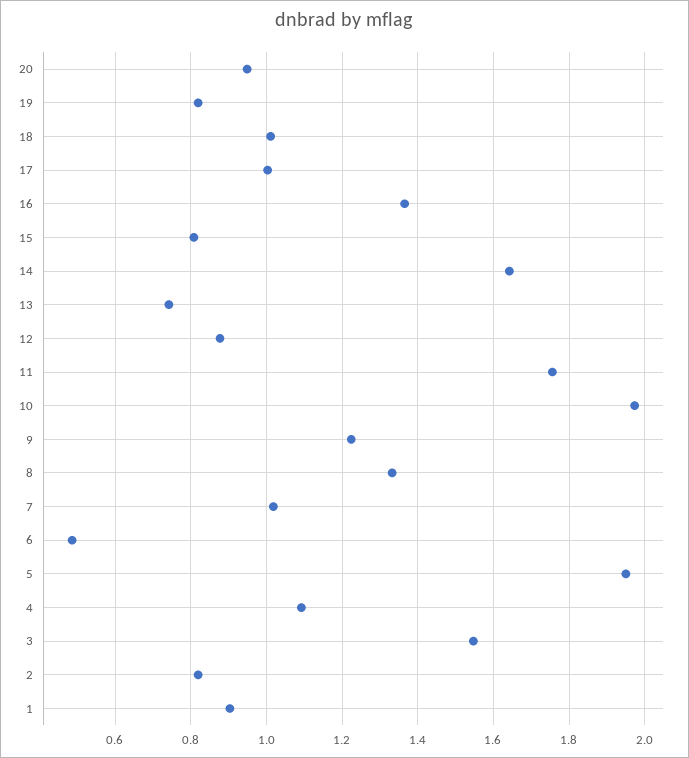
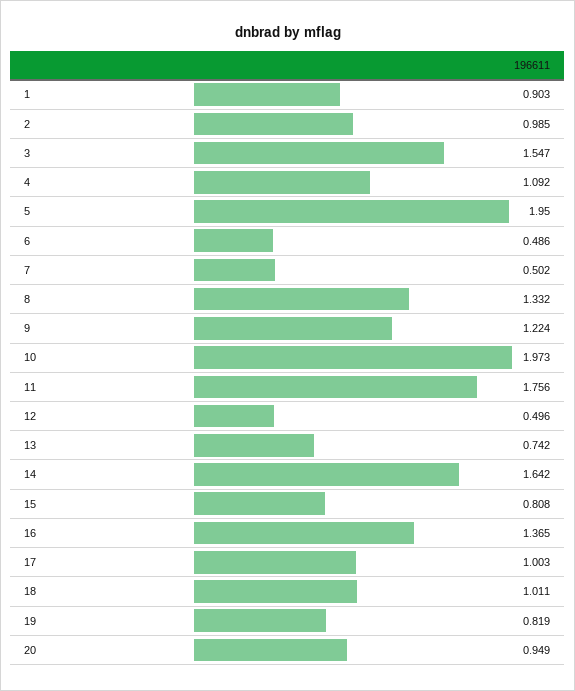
12: 0.88 -> 0.496
7: 1.02 -> 0.502
2: 0.82 -> 0.985

